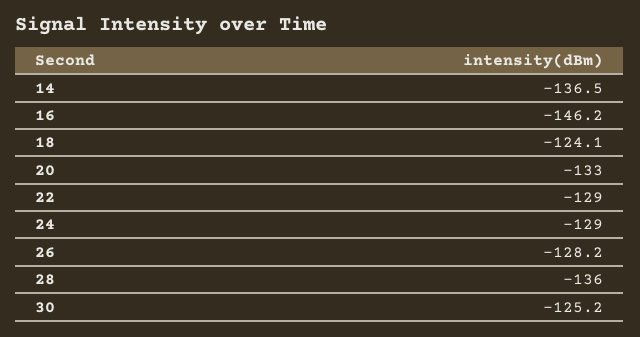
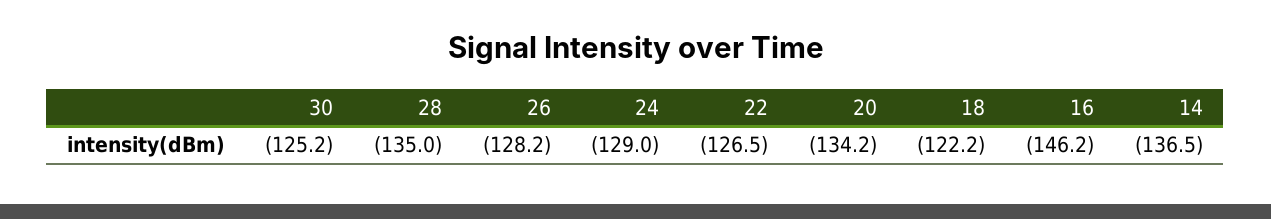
18: -124.1 -> -122.2
20: -133 -> -134.2
22: -129 -> -126.5
28: -136 -> -135

